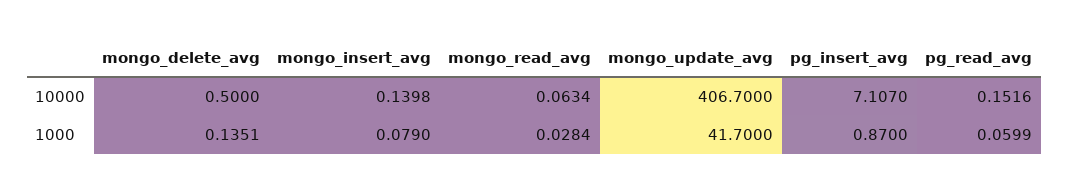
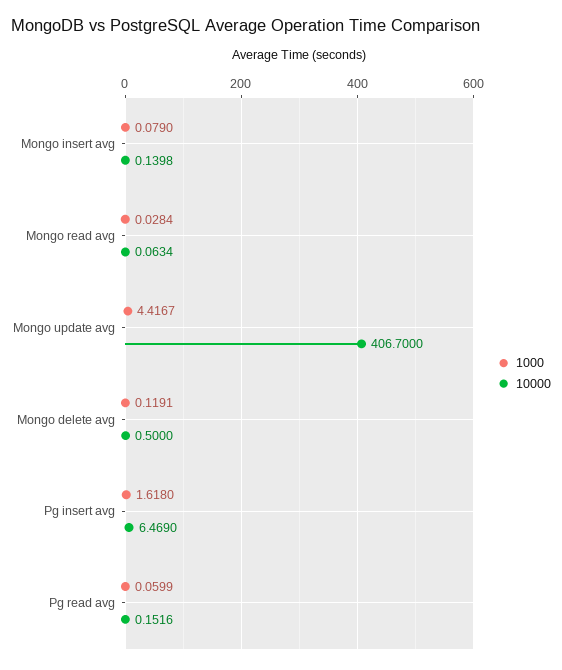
10000, pg_insert_avg: 7.107 -> 6.469
1000, mongo_delete_avg: 0.1351 -> 0.1191
1000, mongo_update_avg: 41.7 -> 4.4167
1000, pg_insert_avg: 0.87 -> 1.618

